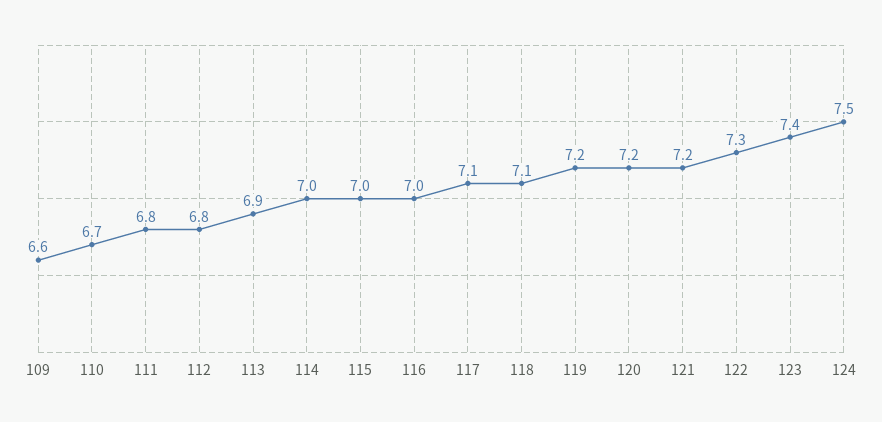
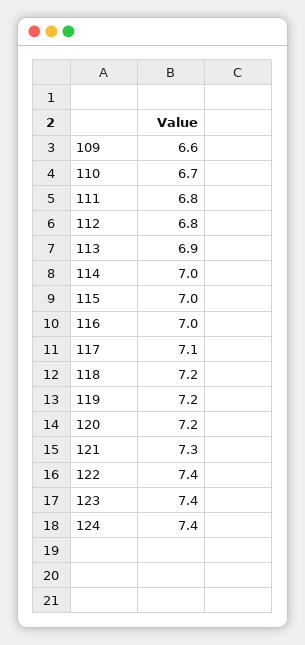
118: 7.1 -> 7.2
121: 7.2 -> 7.3
122: 7.3 -> 7.4
124: 7.5 -> 7.4

